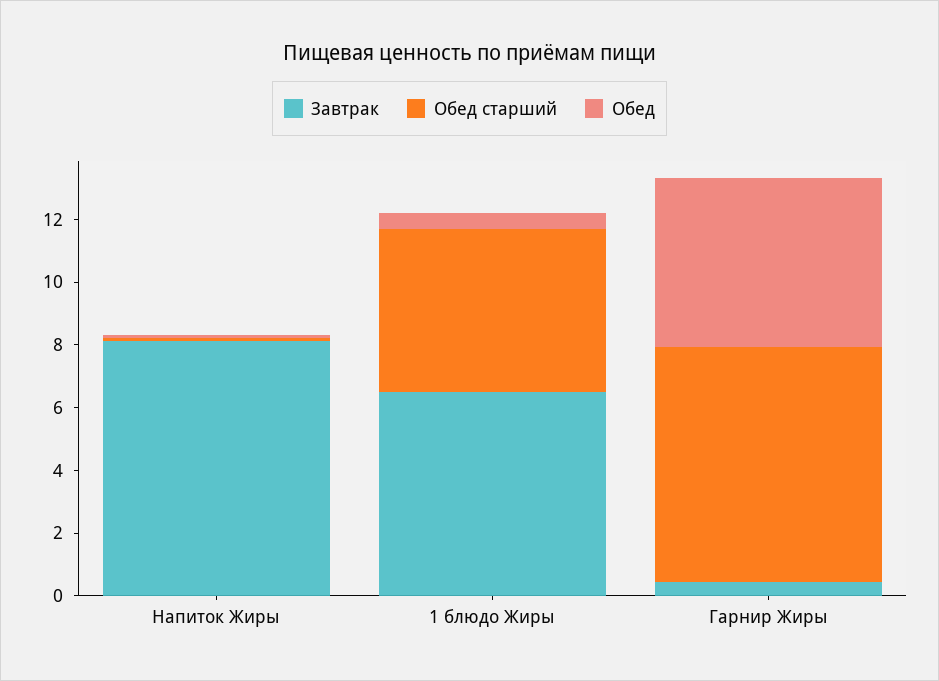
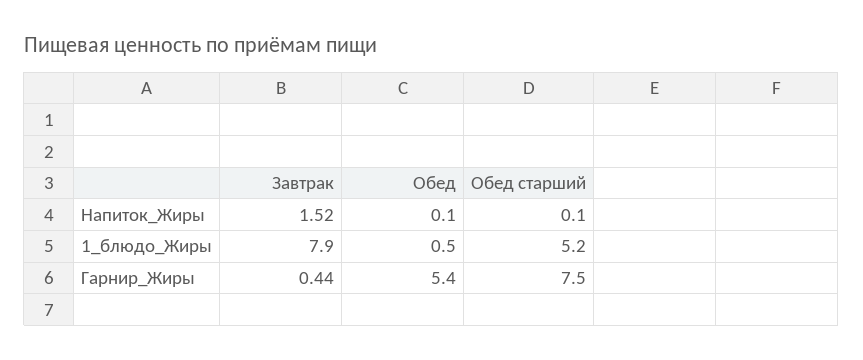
Завтрак, Напиток Жиры: 8 -> 1.52
Завтрак, 1 блюдо Жиры: 6.5 -> 7.9

